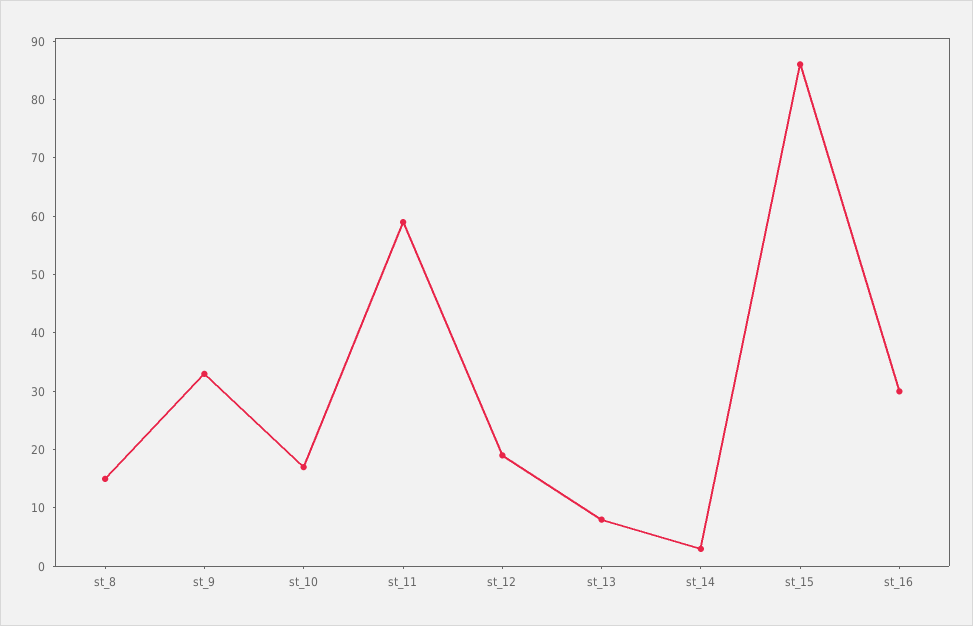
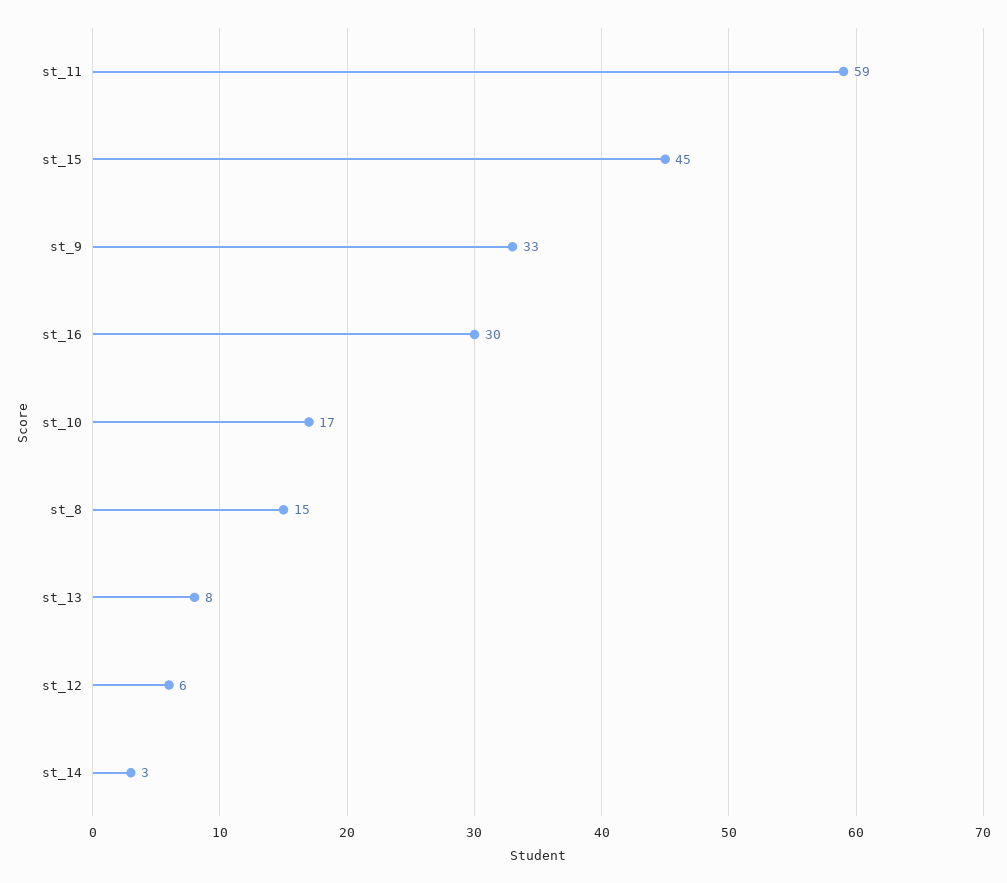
st_12: 20 -> 6
st_15: 85 -> 45

